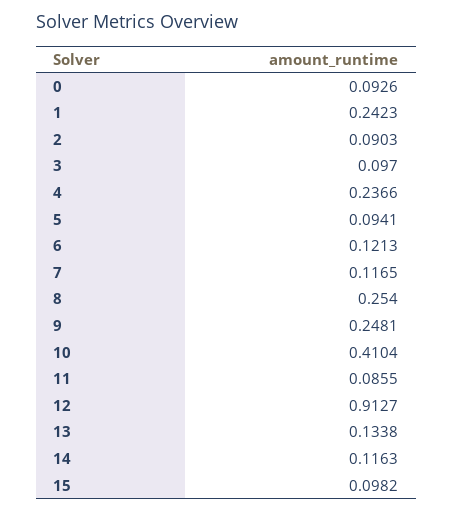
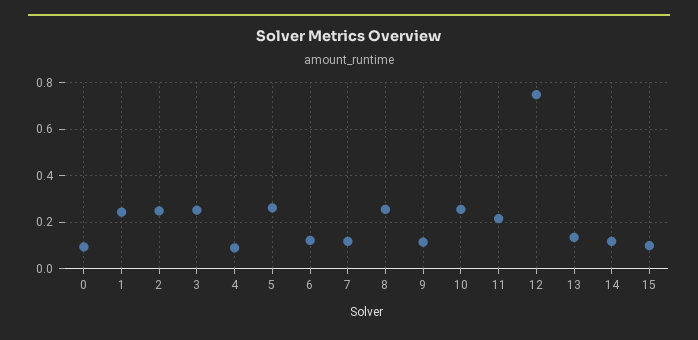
2: 0.0903 -> 0.25
3: 0.097 -> 0.25
4: 0.2366 -> 0.1
5: 0.0941 -> 0.25
9: 0.2481 -> 0.1
10: 0.4104 -> 0.25
11: 0.0855 -> 0.2
12: 0.9127 -> 0.75

